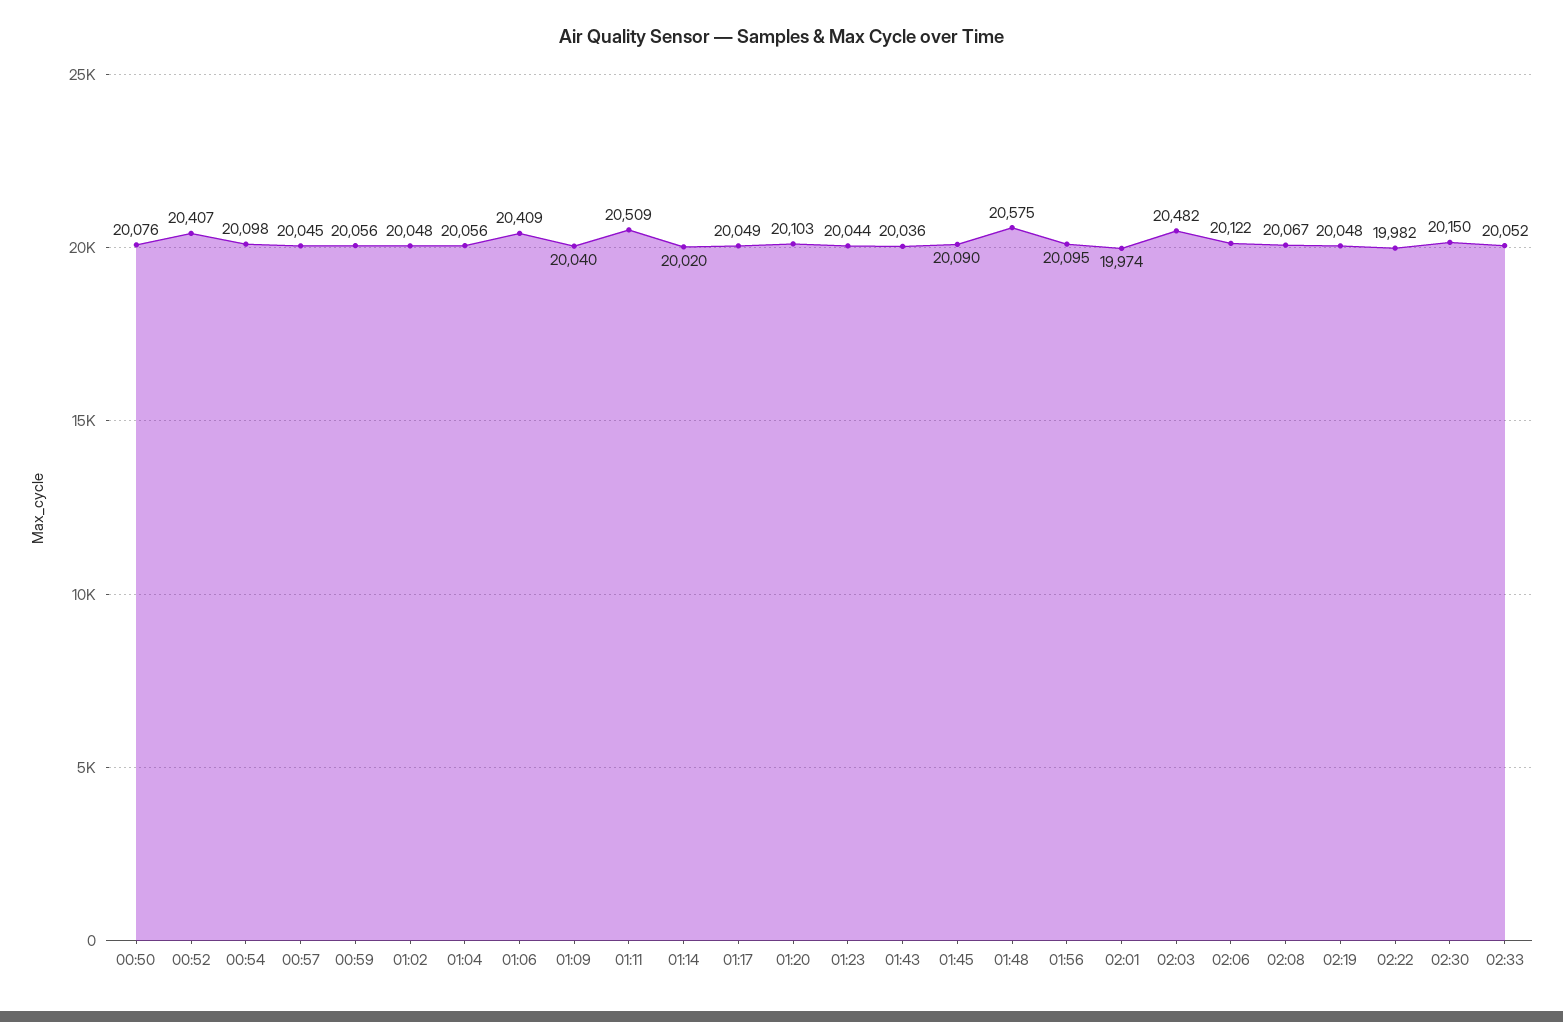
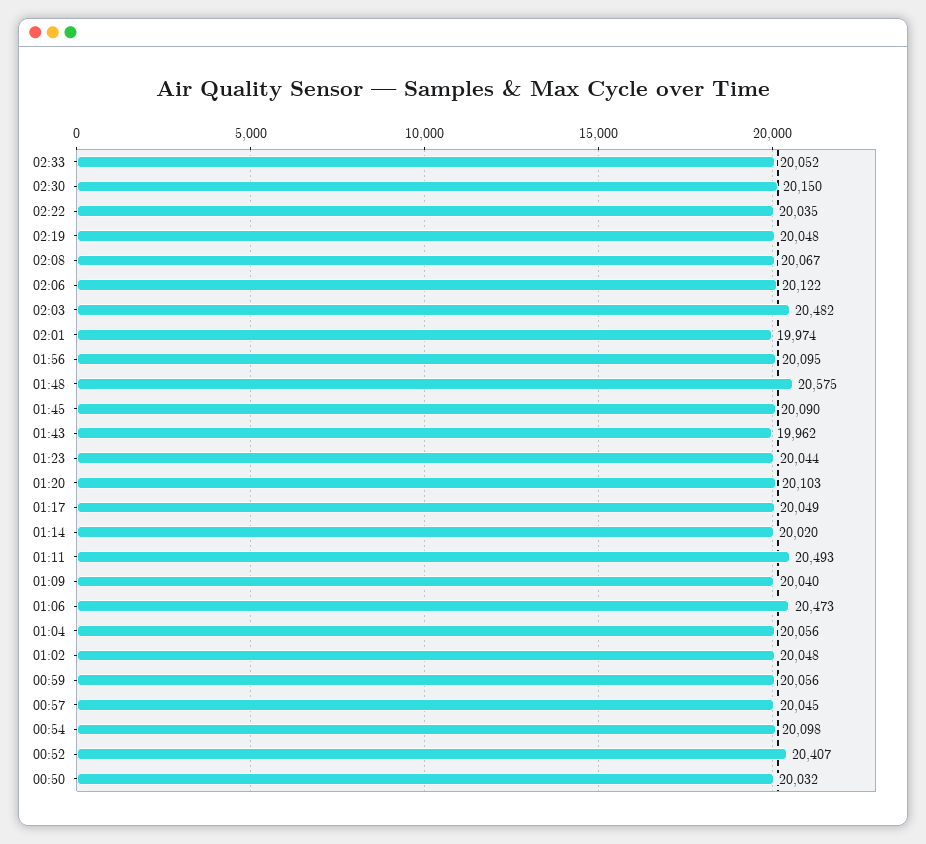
00:50: 20076 -> 20032
01:06: 20409 -> 20473
01:11: 20509 -> 20493
01:43: 20036 -> 19962
02:22: 19982 -> 20035

